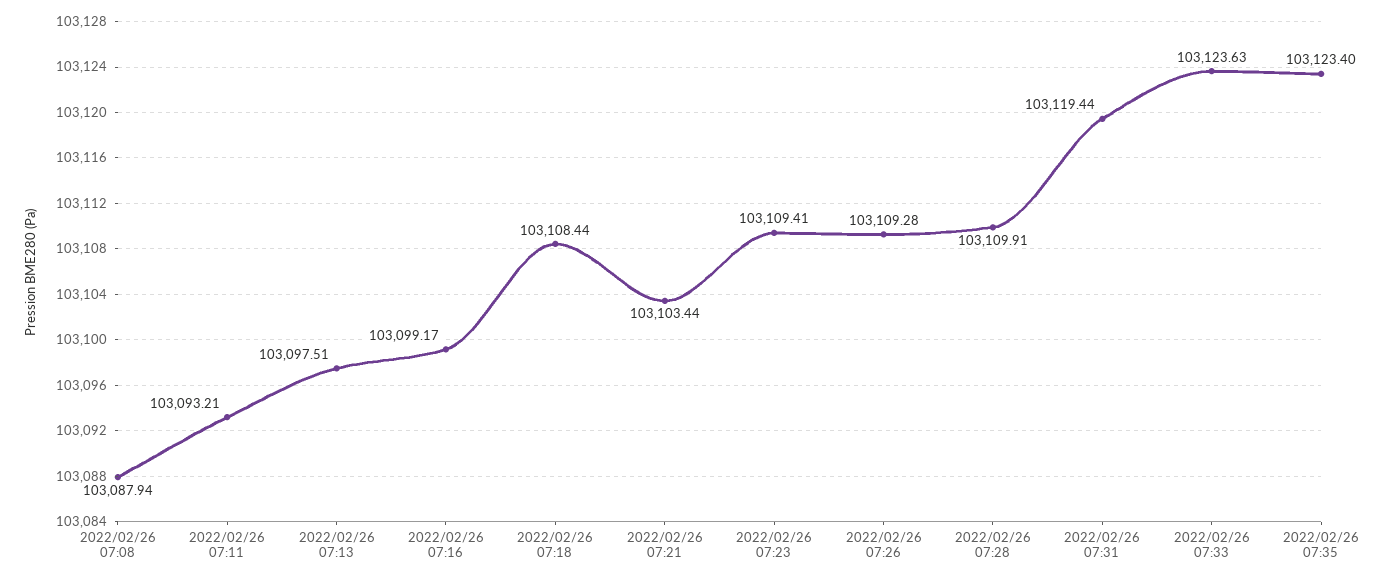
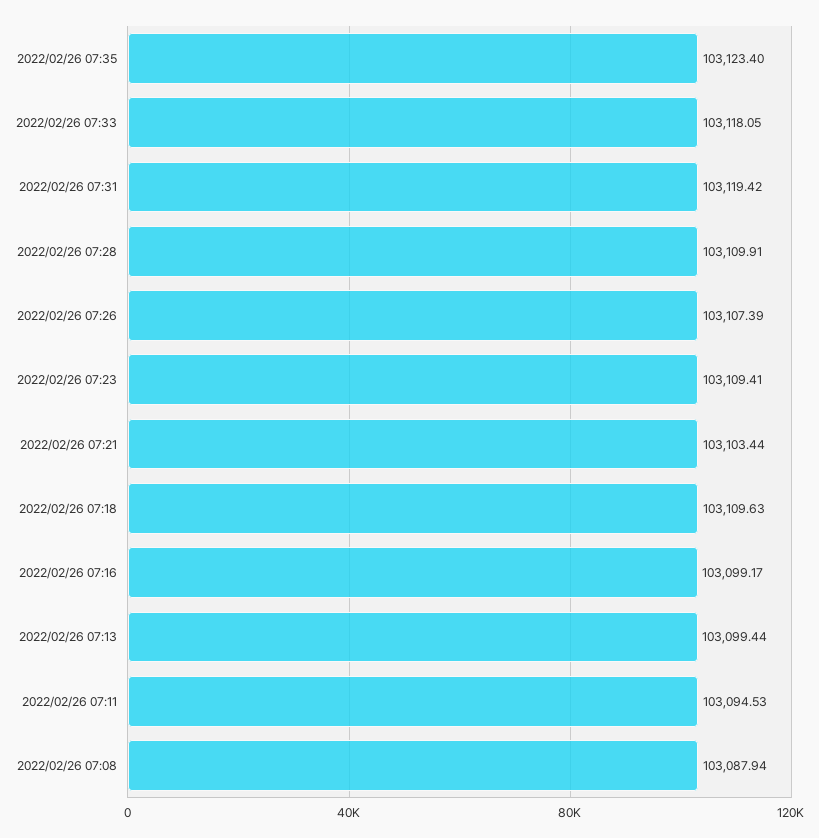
2022/02/26 07:11: 103093.21 -> 103094.53
2022/02/26 07:13: 103097.51 -> 103099.44
2022/02/26 07:18: 103108.44 -> 103109.63
2022/02/26 07:26: 103109.28 -> 103107.39
2022/02/26 07:31: 103119.44 -> 103119.42
2022/02/26 07:33: 103123.63 -> 103118.05

